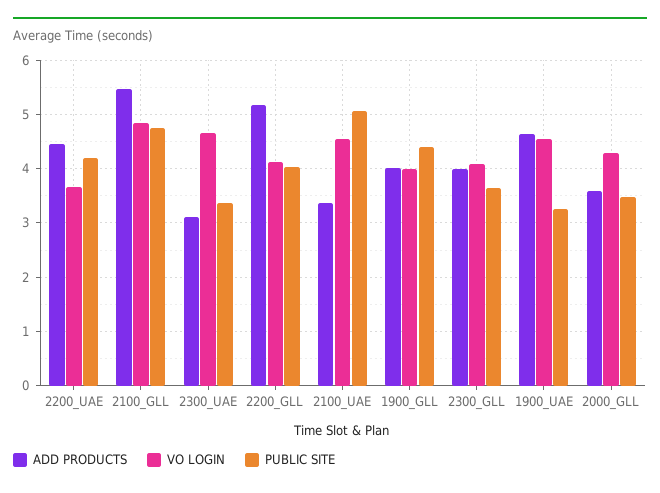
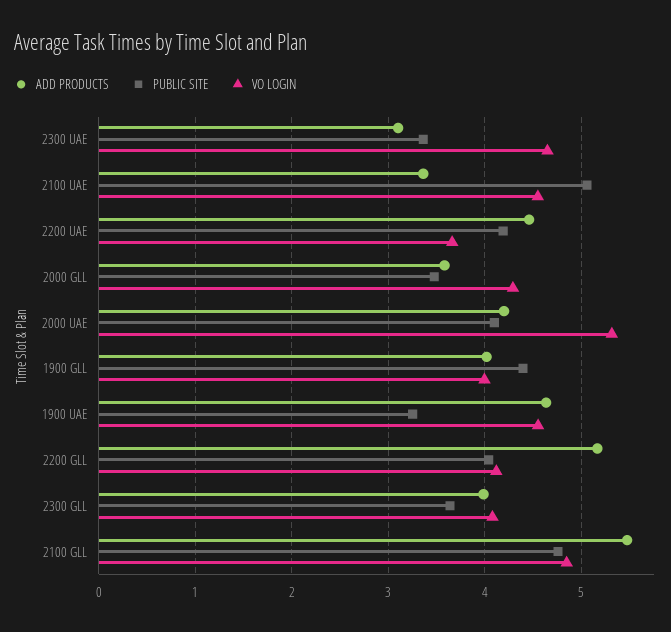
ADD PRODUCTS, 2000 UAE: none -> 4.2
PUBLIC SITE, 2000 UAE: none -> 4.1
VO LOGIN, 2000 UAE: none -> 5.3

